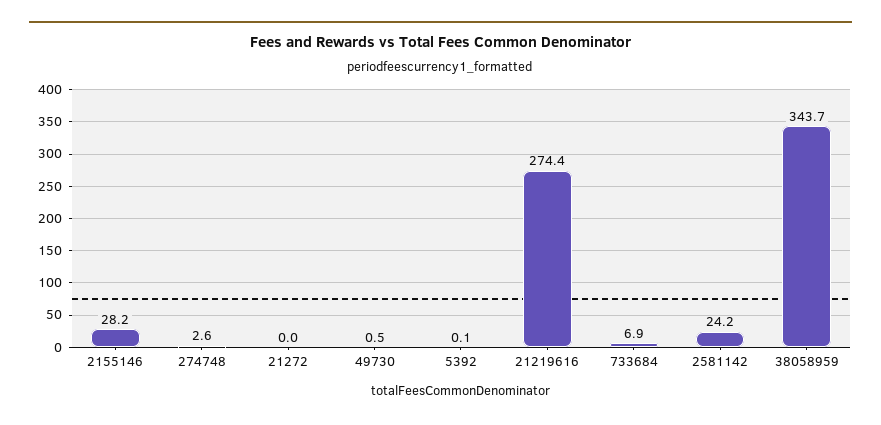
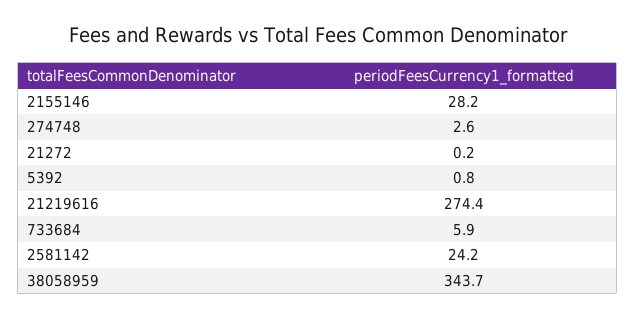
21272: 0 -> 0.2
49730: 0.5 -> none
5392: 0.1 -> 0.8
733684: 6.9 -> 5.9

